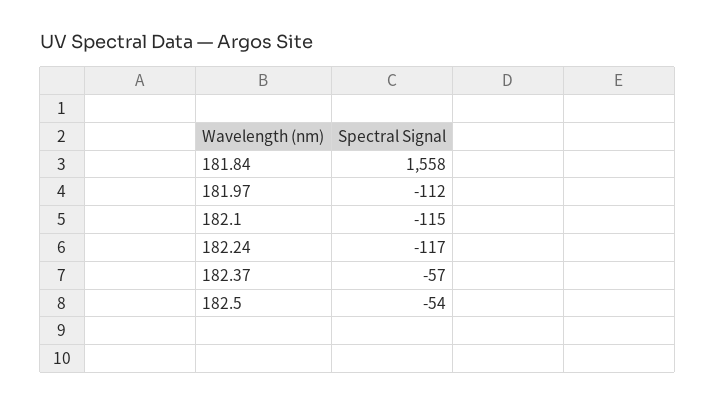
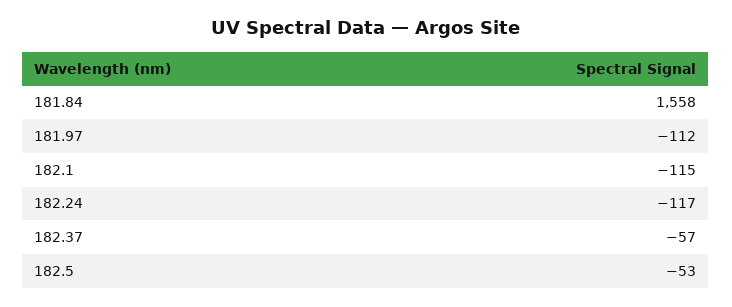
182.5: -54 -> -53

